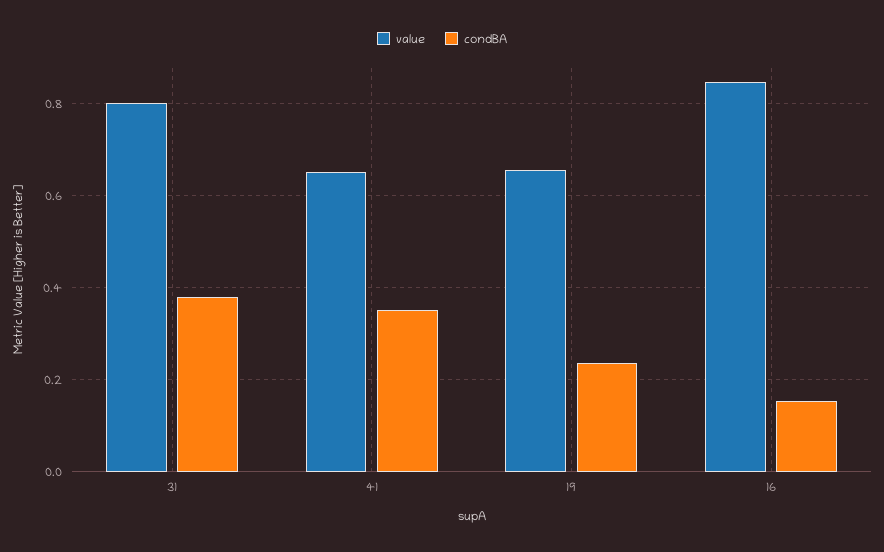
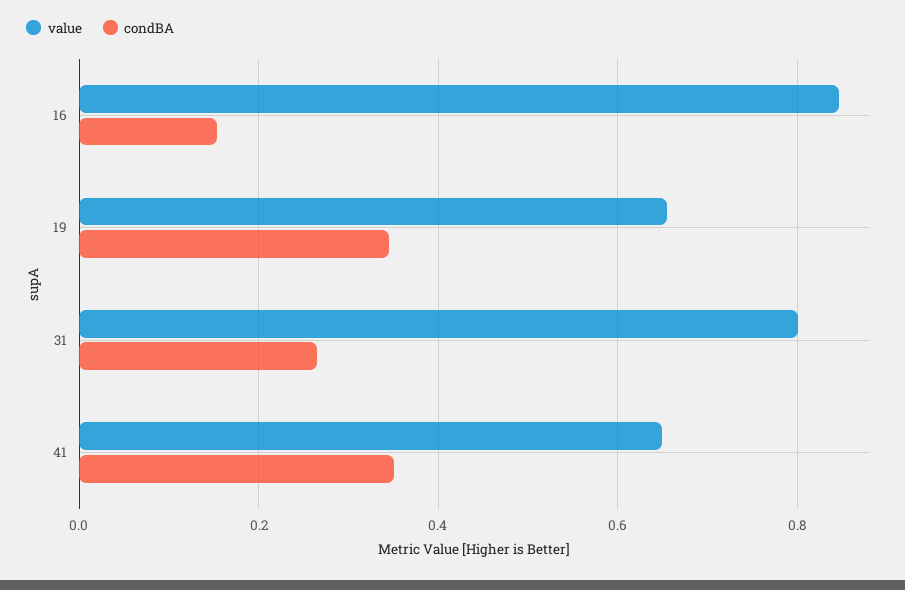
condBA, 31: 0.38 -> 0.26
condBA, 19: 0.24 -> 0.34

